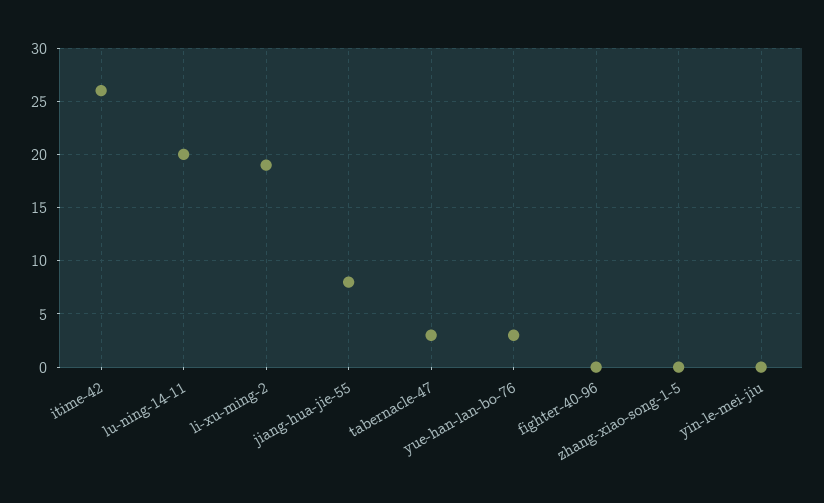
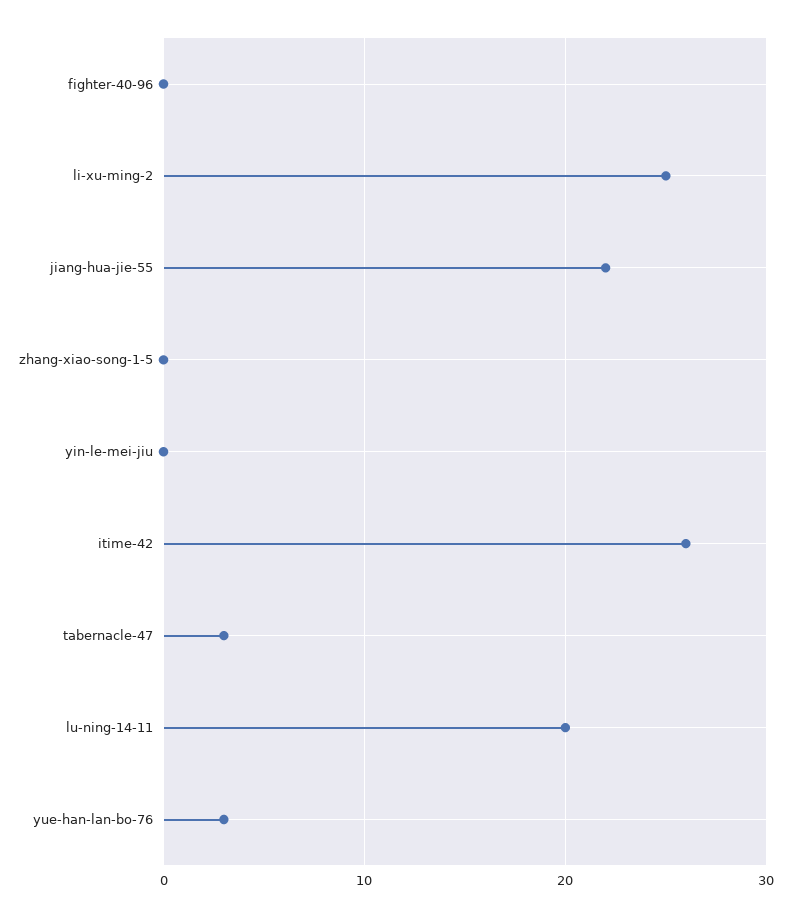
li-xu-ming-2: 19 -> 25
jiang-hua-jie-55: 8 -> 22

